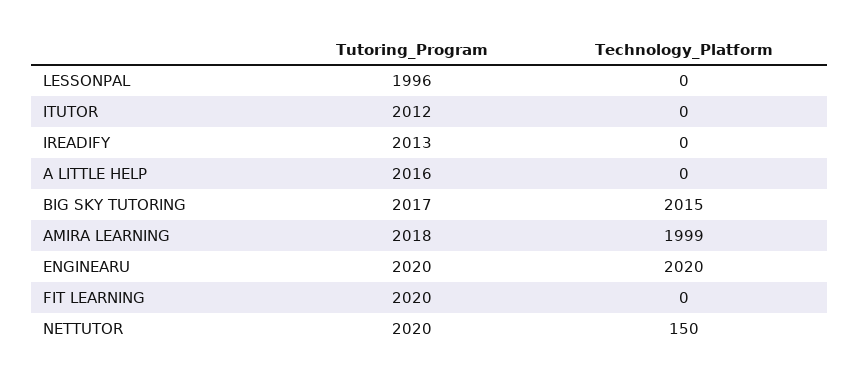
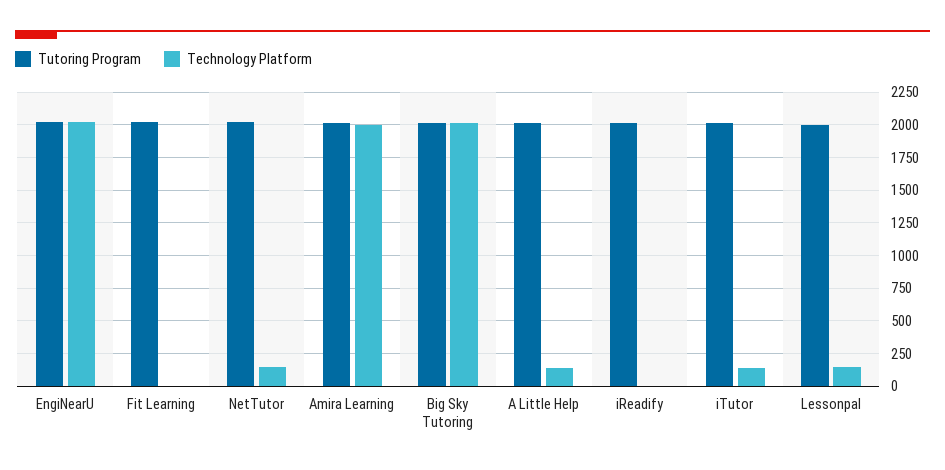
Technology_Platform, LESSONPAL: 0 -> 150
Technology_Platform, ITUTOR: 0 -> 150
Technology_Platform, A LITTLE HELP: 0 -> 150

